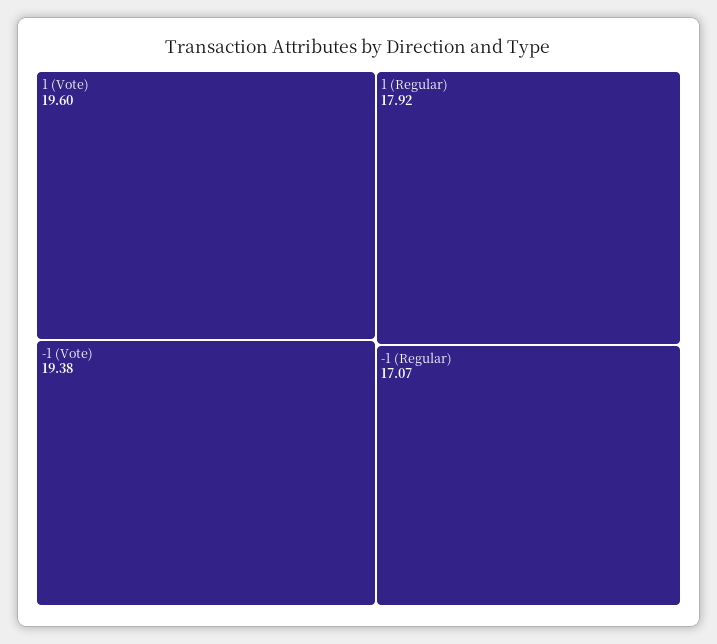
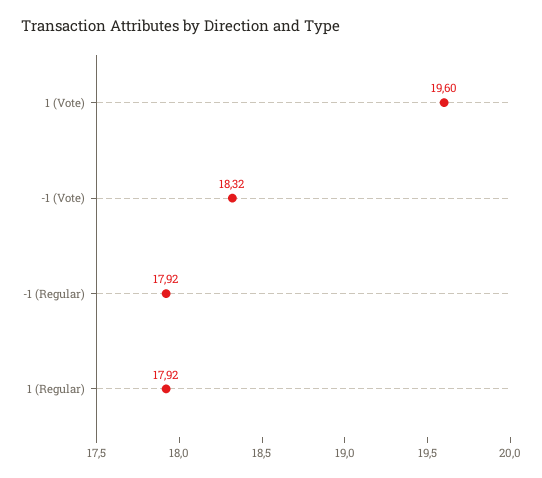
-1 (Vote): 19.38 -> 18.32
-1 (Regular): 17.07 -> 17.92

